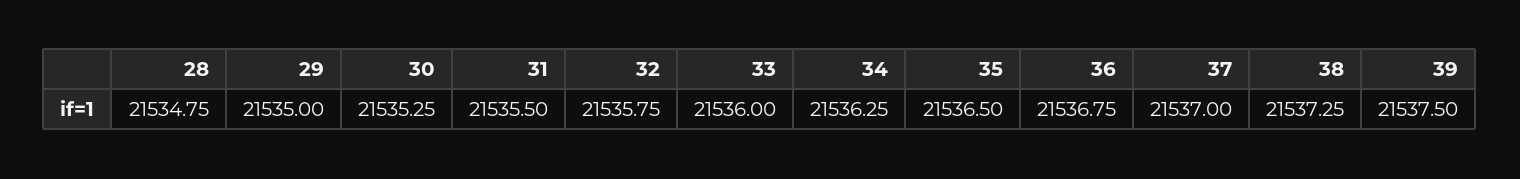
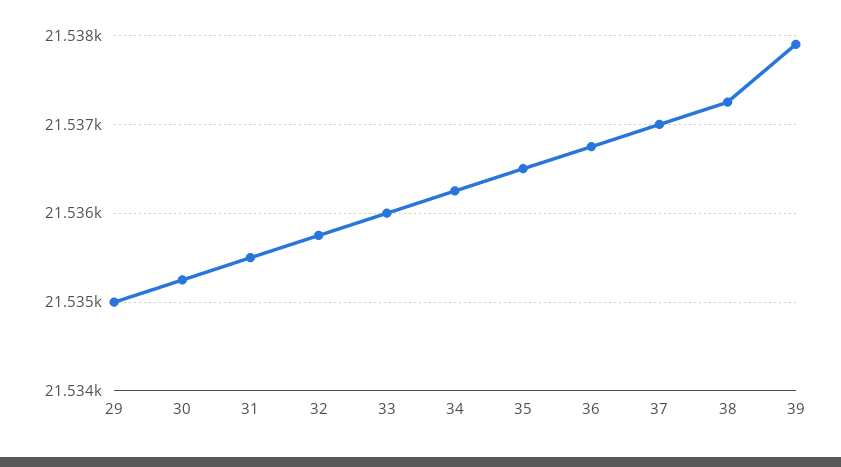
28: 21534.75 -> none
39: 21537.5 -> 21537.9

